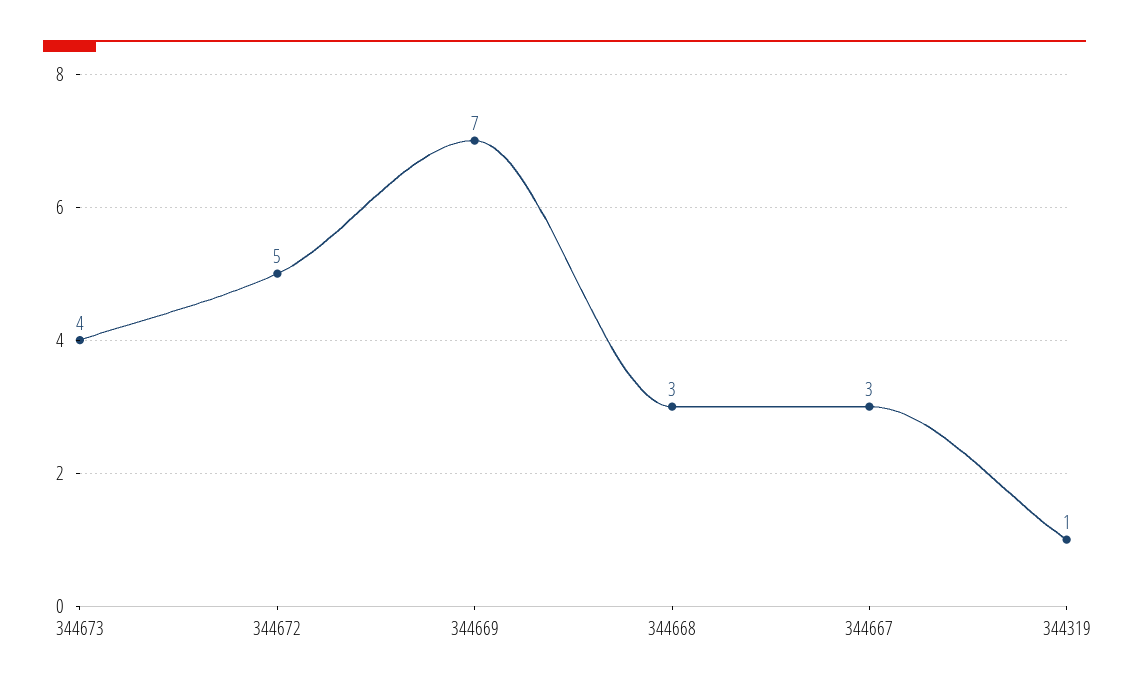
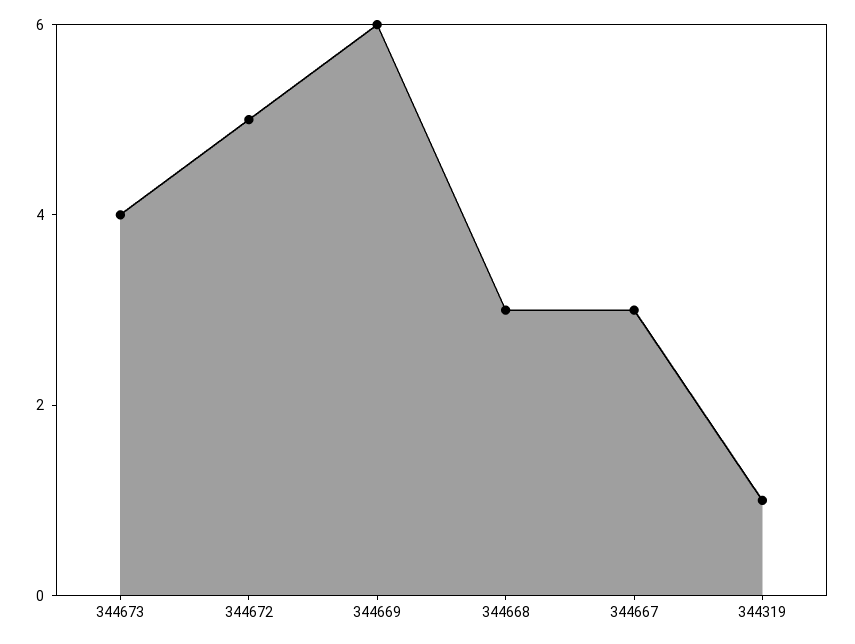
344669: 7 -> 6

